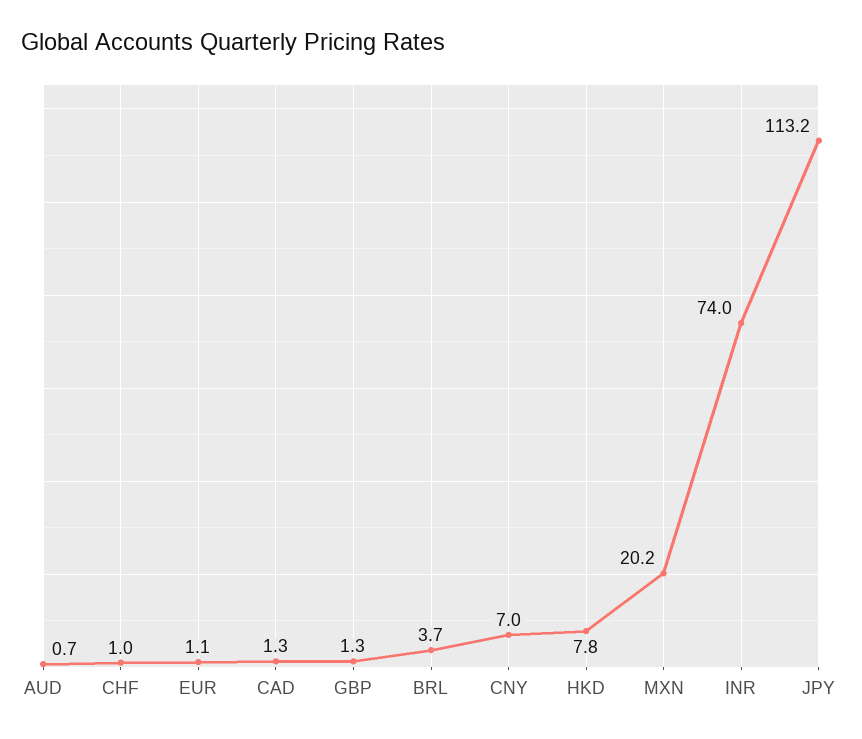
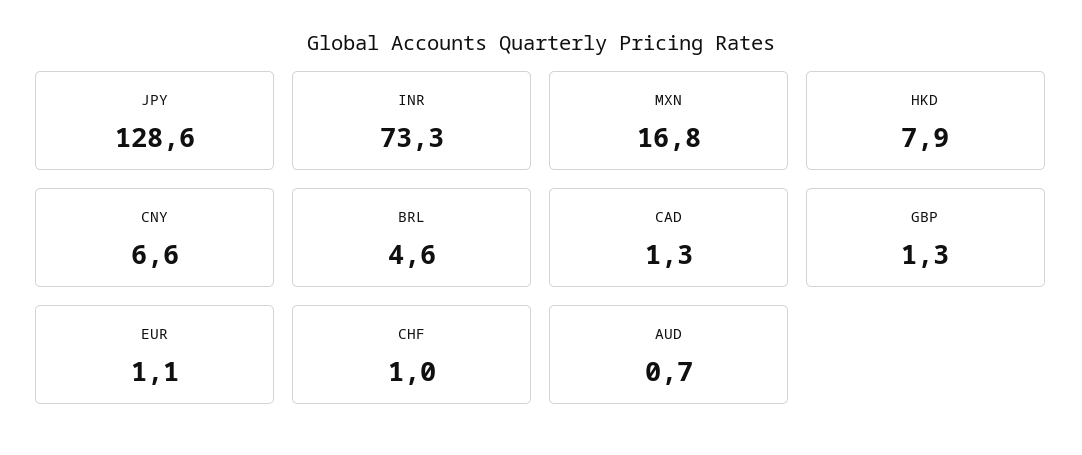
BRL: 3.7 -> 4.6
CNY: 7 -> 6.6
HKD: 7.8 -> 7.9
MXN: 20.2 -> 16.8
INR: 74 -> 73.3
JPY: 113.2 -> 128.6

